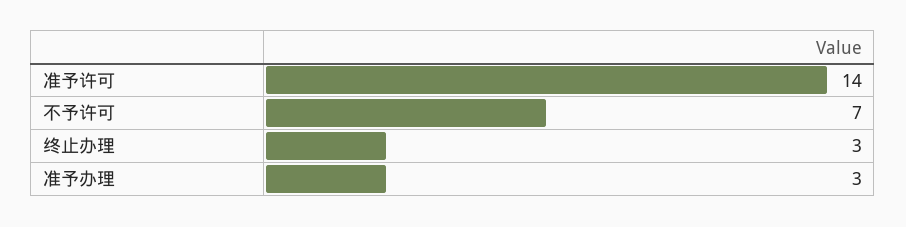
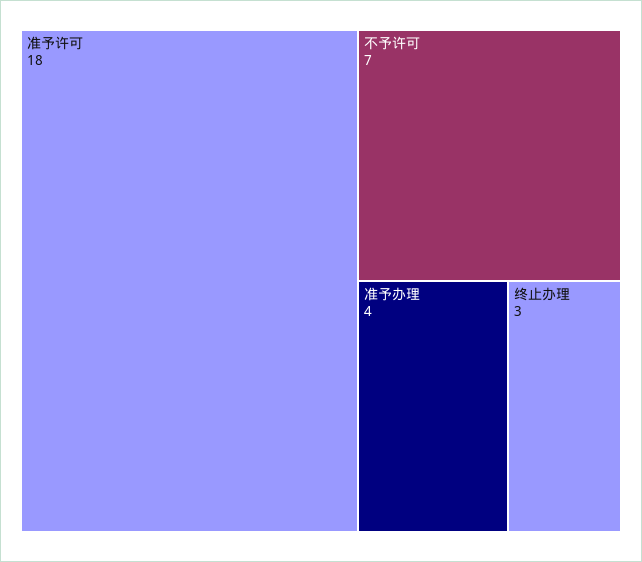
准予许可: 14 -> 18
准予办理: 3 -> 4

